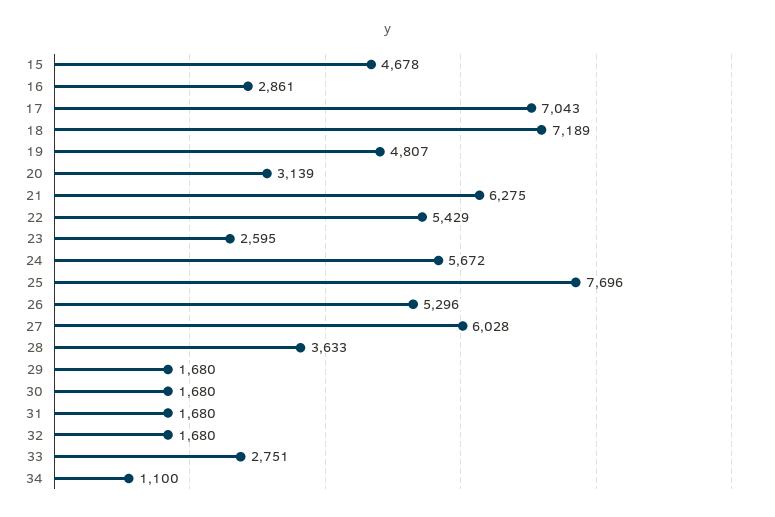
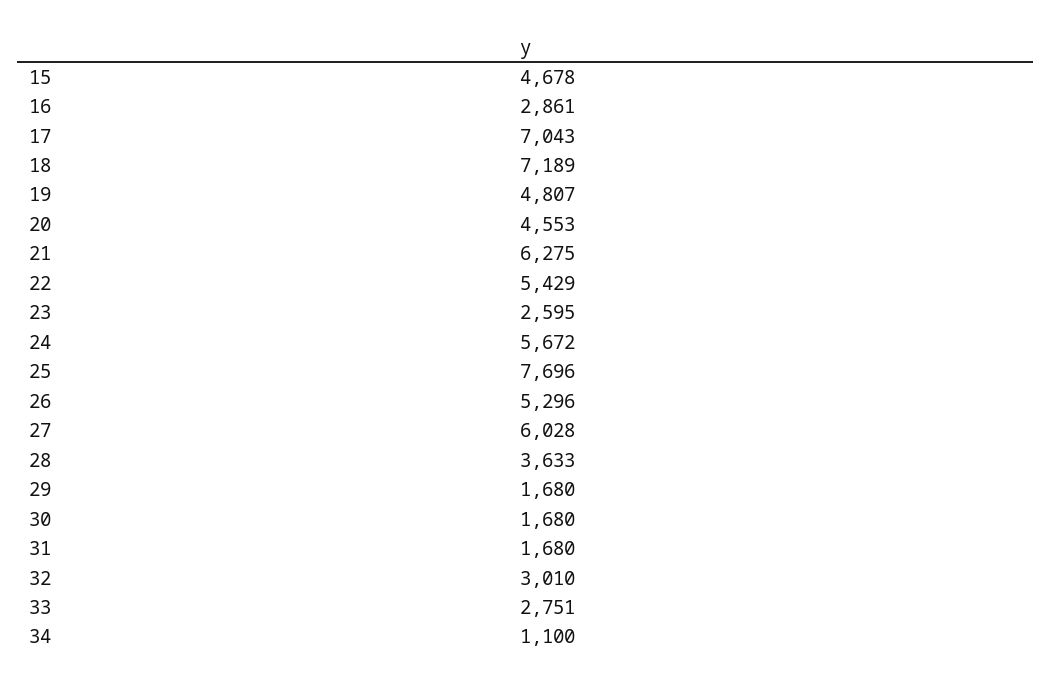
20: 3139 -> 4553
32: 1680 -> 3010

